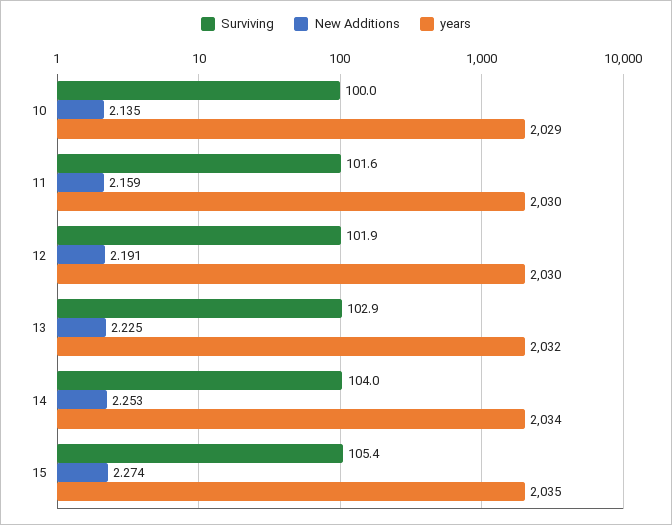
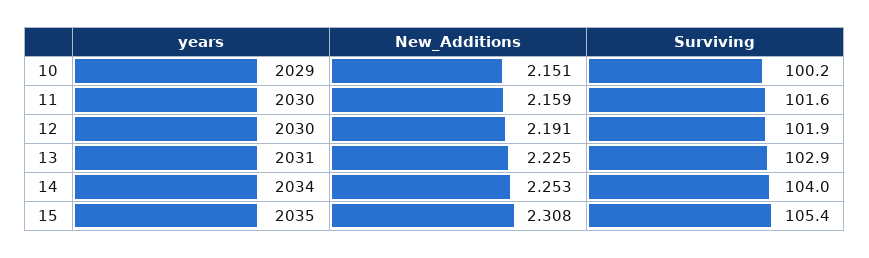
Surviving, 10: 100 -> 100.2
New Additions, 10: 2.135 -> 2.151
years, 13: 2032 -> 2031
New Additions, 15: 2.274 -> 2.308

